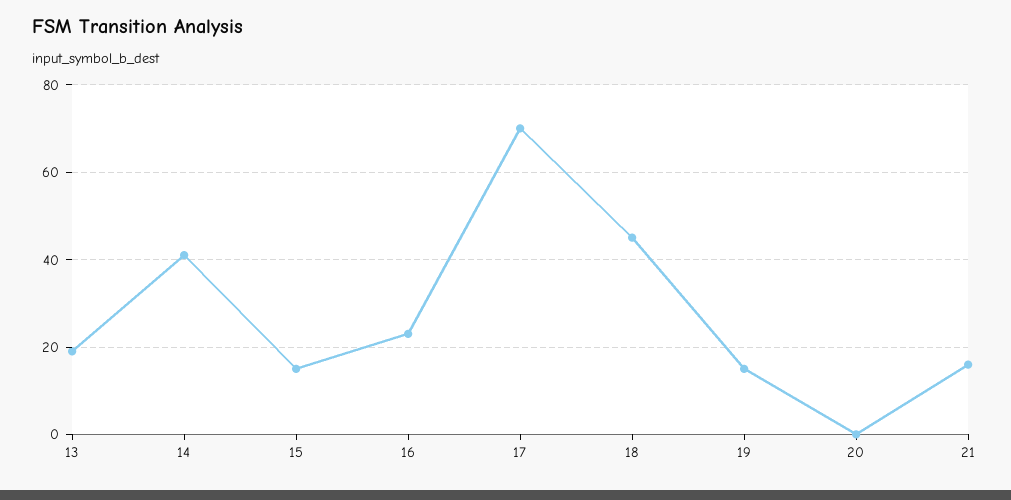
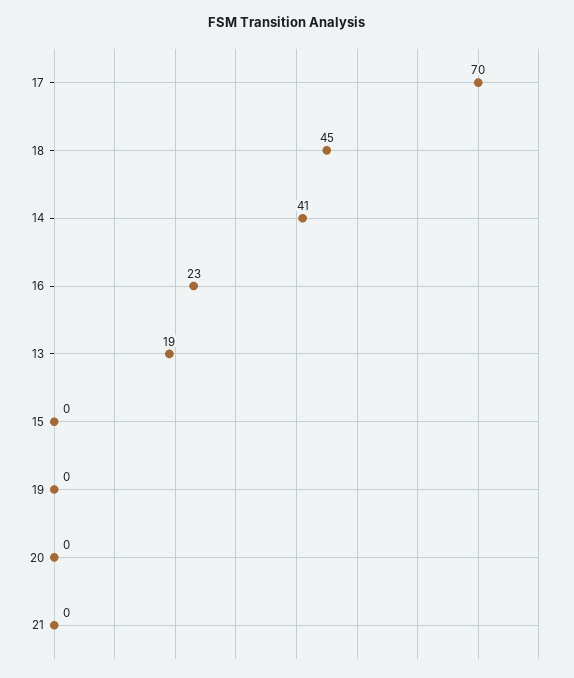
15: 15 -> 0
19: 15 -> 0
21: 15 -> 0

